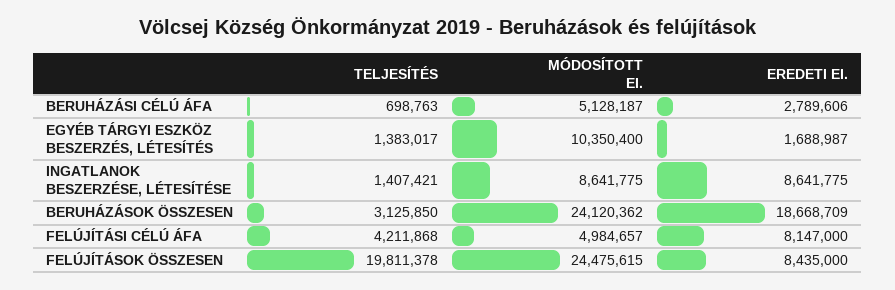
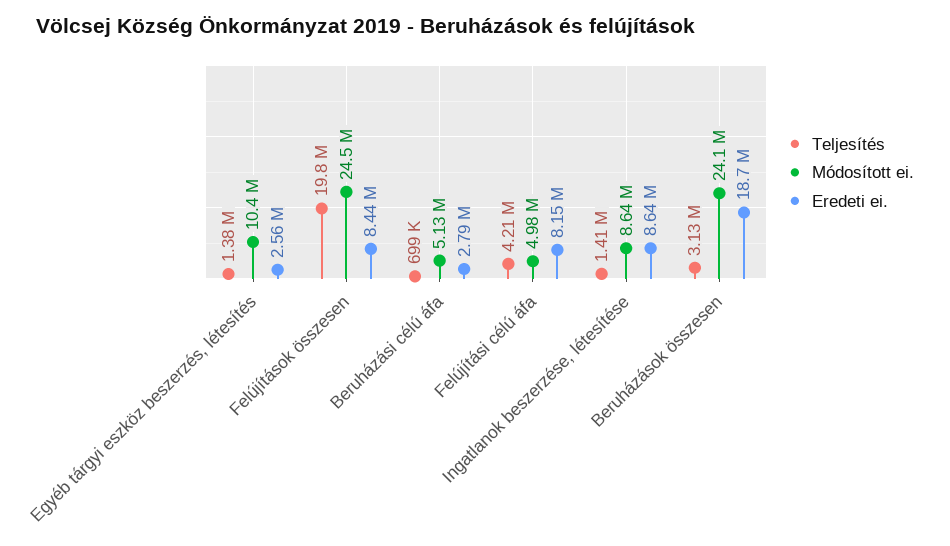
EREDETI EI., EGYÉB TÁRGYI ESZKÖZ BESZERZÉS, LÉTESÍTÉS: 1688987 -> 2560000

